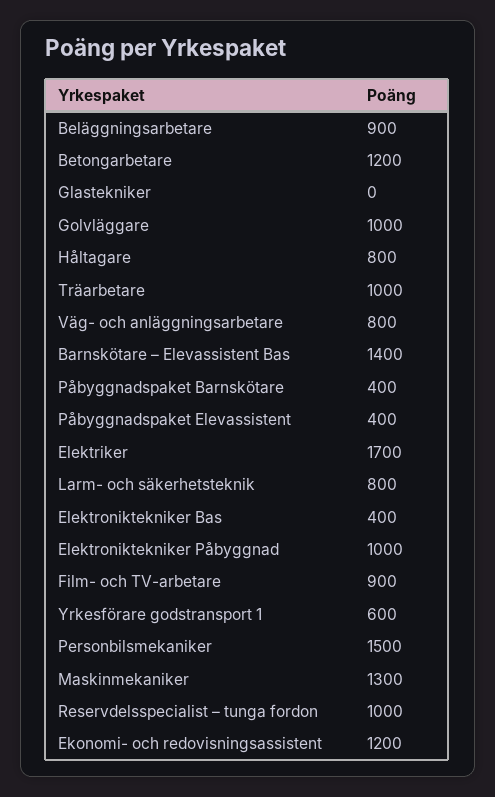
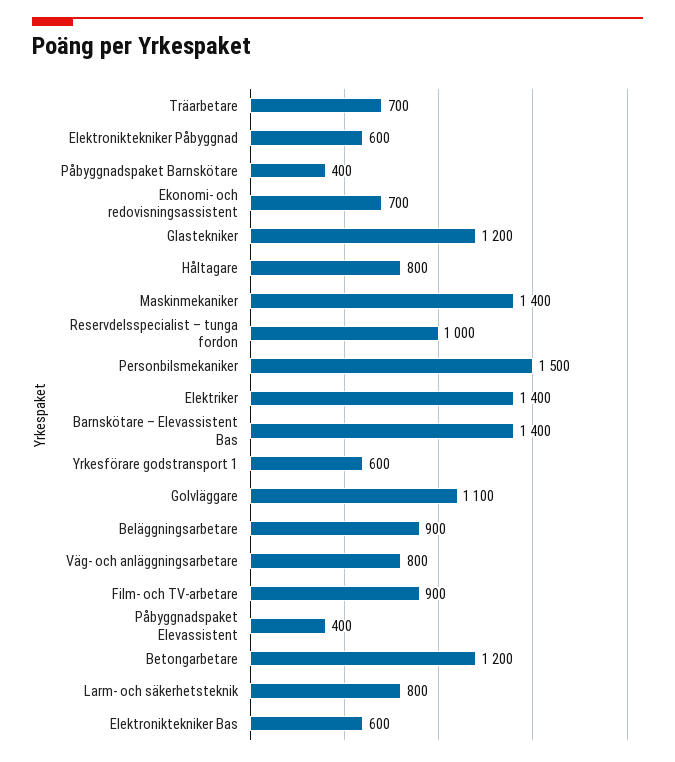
Glastekniker: 0 -> 1200
Golvläggare: 1000 -> 1100
Träarbetare: 1000 -> 700
Elektriker: 1700 -> 1400
Elektroniktekniker Bas: 400 -> 600
Elektroniktekniker Påbyggnad: 1000 -> 600
Maskinmekaniker: 1300 -> 1400
Ekonomi- och redovisningsassistent: 1200 -> 700

